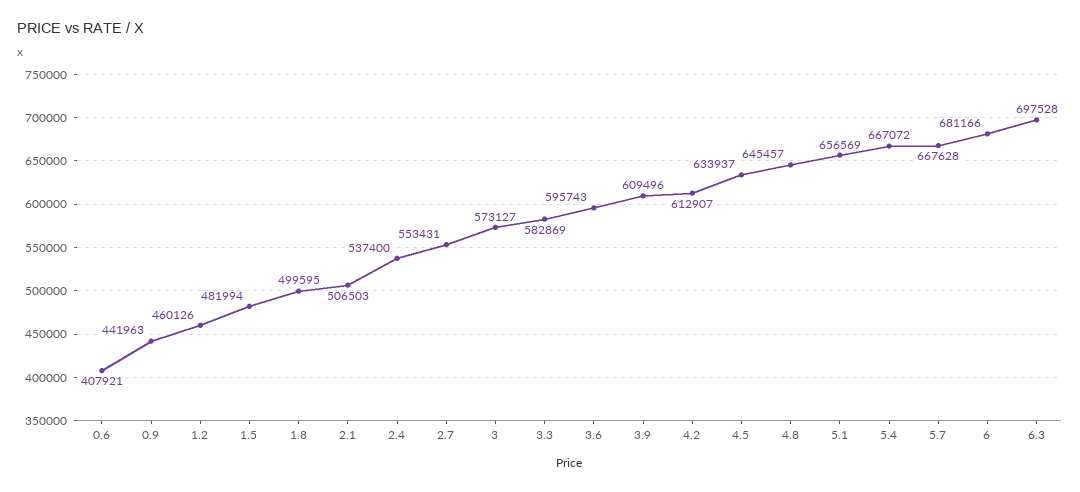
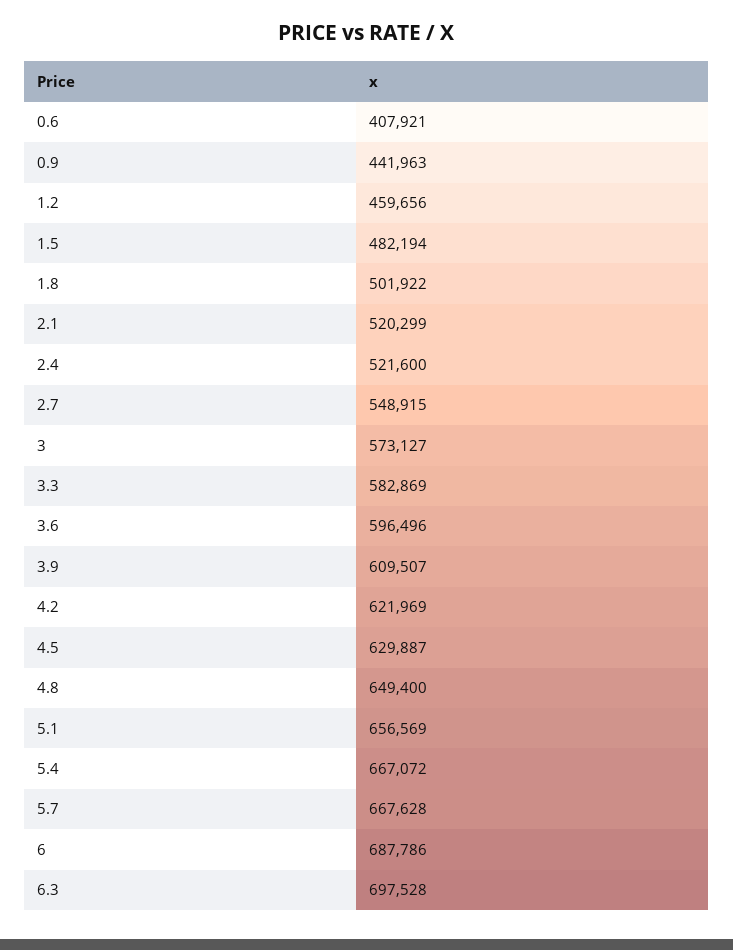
1.2: 460126 -> 459656
1.5: 481994 -> 482194
1.8: 499595 -> 501922
2.1: 506503 -> 520299
2.4: 537400 -> 521600
2.7: 553431 -> 548915
3.6: 595743 -> 596496
3.9: 609496 -> 609507
4.2: 612907 -> 621969
4.5: 633937 -> 629887
4.8: 645457 -> 649400
6: 681166 -> 687786

